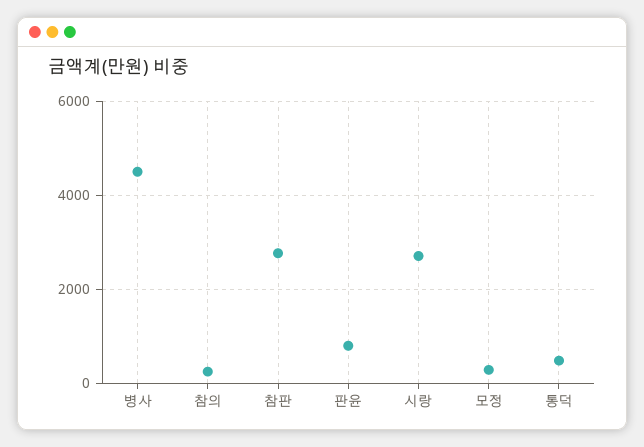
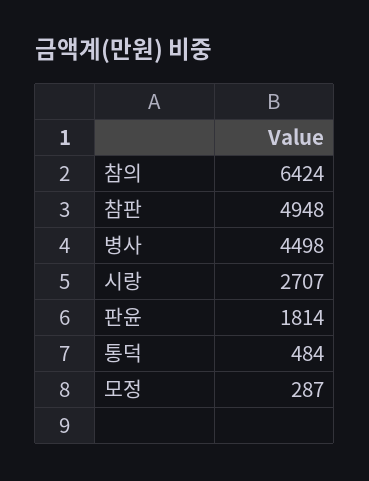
참의: 200 -> 6424
참판: 2800 -> 4948
판윤: 800 -> 1814

